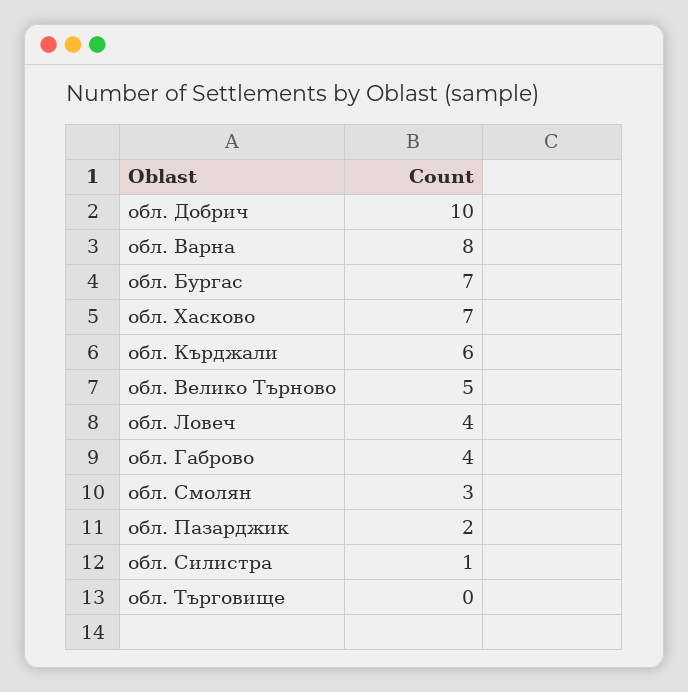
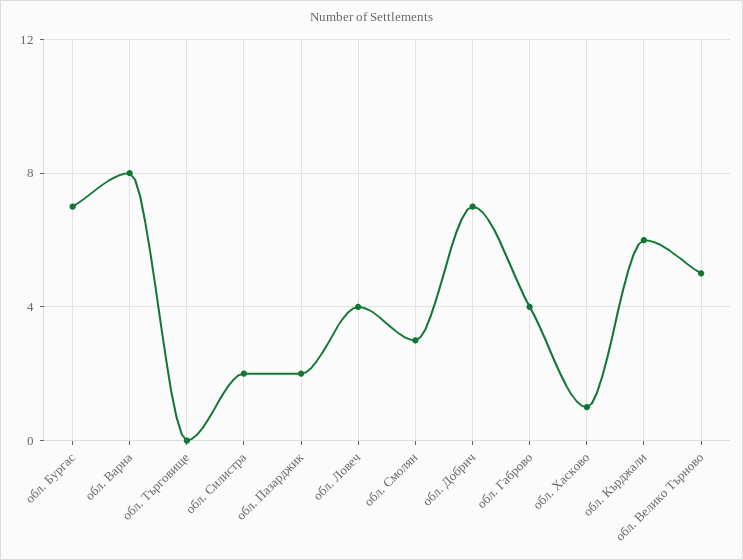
обл. Добрич: 10 -> 7
обл. Хасково: 7 -> 1
обл. Силистра: 1 -> 2

